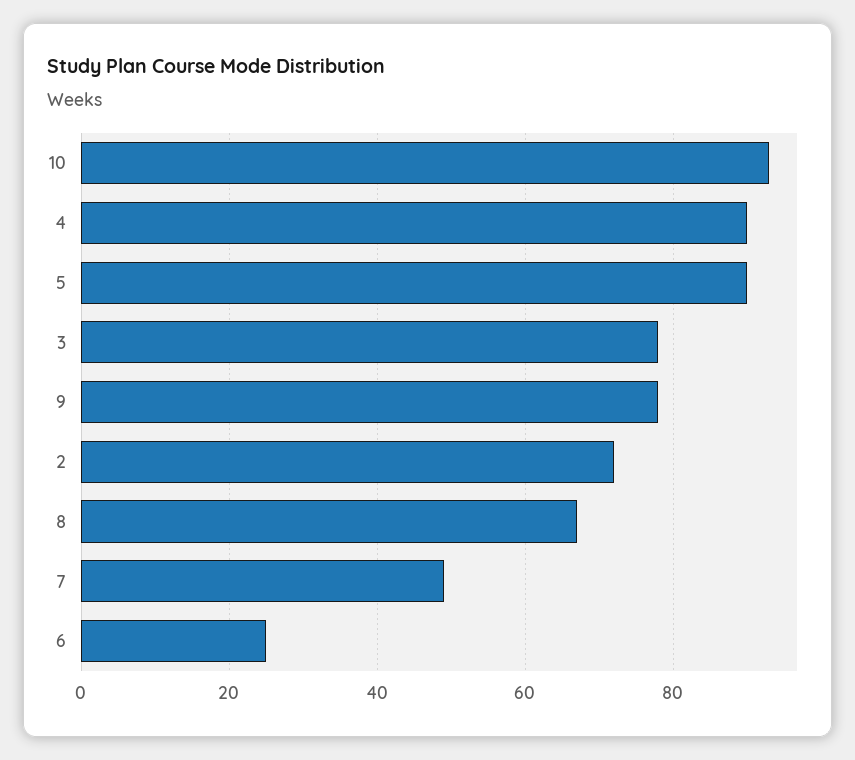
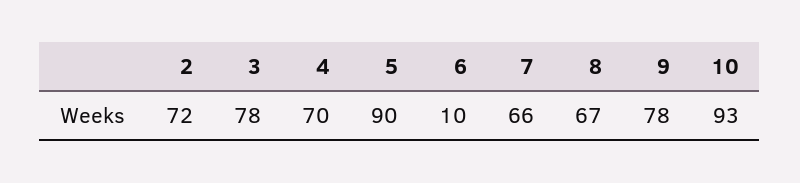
4: 90 -> 70
7: 50 -> 66
6: 25 -> 10

